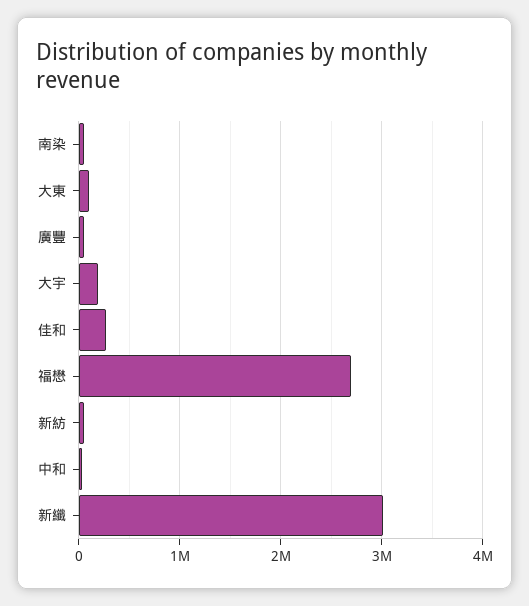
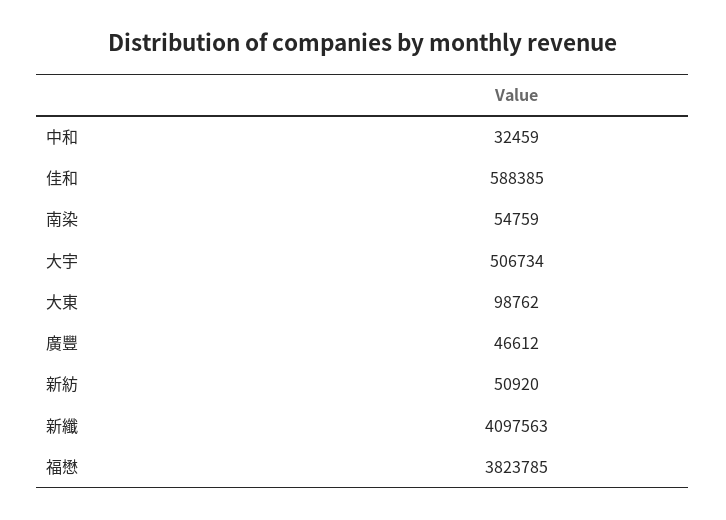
大宇: 200000 -> 506734
佳和: 300000 -> 588385
福懋: 2700000 -> 3823785
新纖: 3000000 -> 4097563

